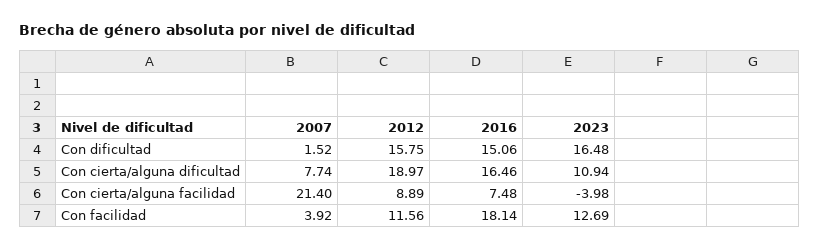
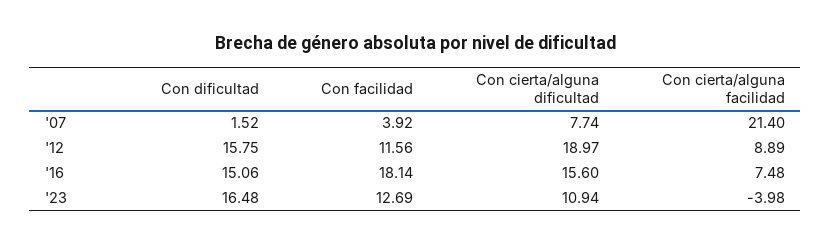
2016, Con cierta/alguna dificultad: 16.46 -> 15.6

